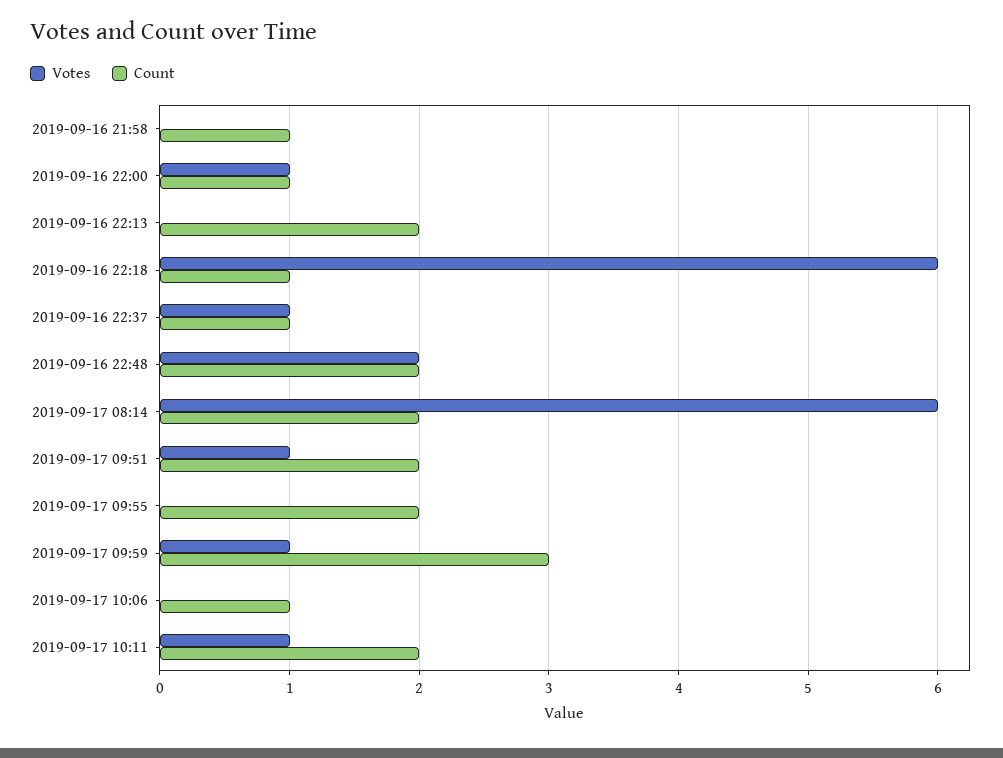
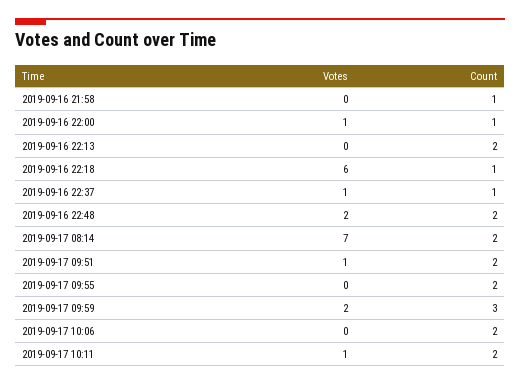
Votes, 2019-09-17 08:14: 6 -> 7
Votes, 2019-09-17 09:59: 1 -> 2
Count, 2019-09-17 10:06: 1 -> 2

